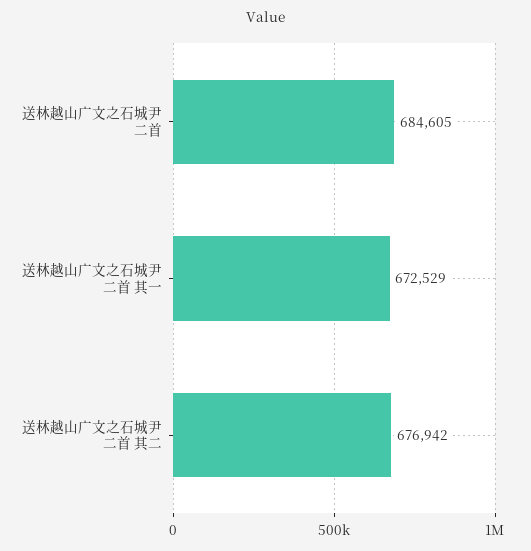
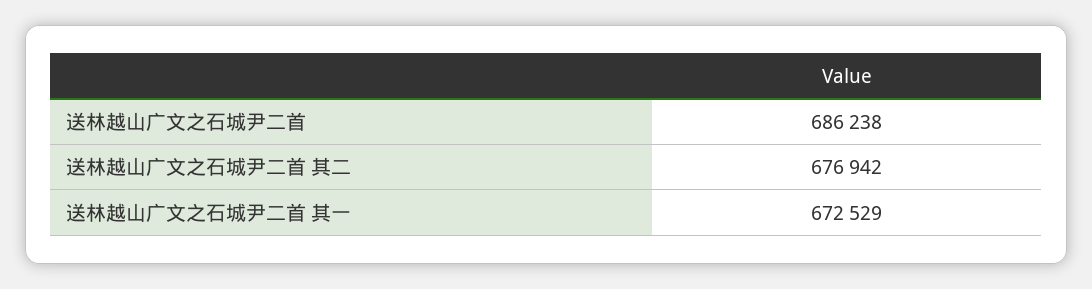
送林越山广文之石城尹二首: 684605 -> 686238

